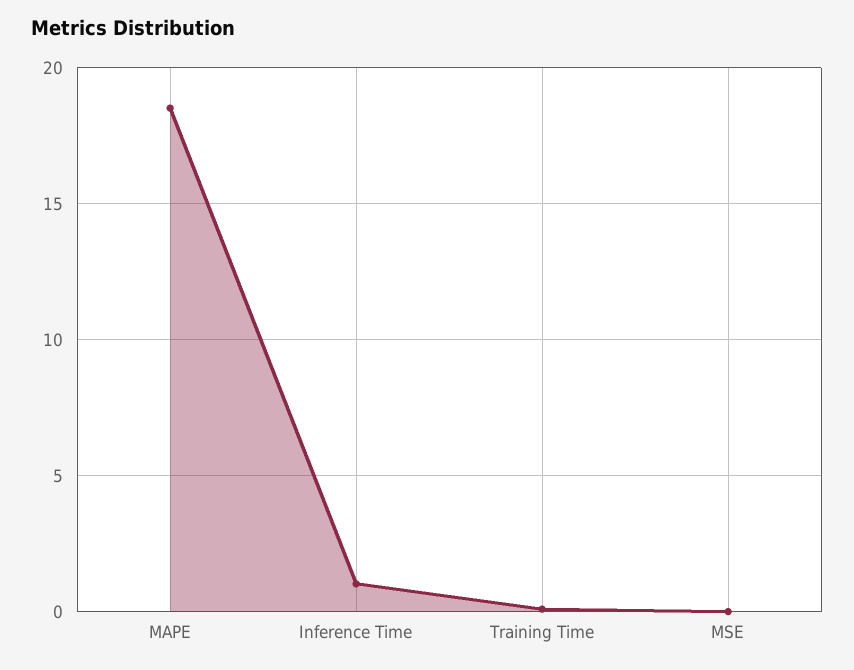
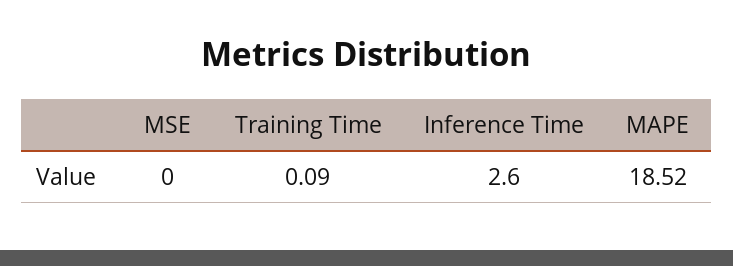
Inference Time: 1 -> 2.6

